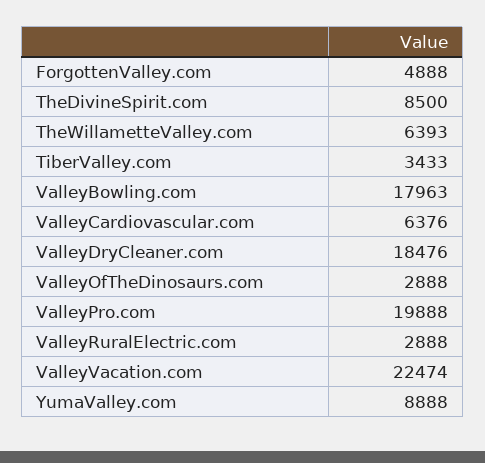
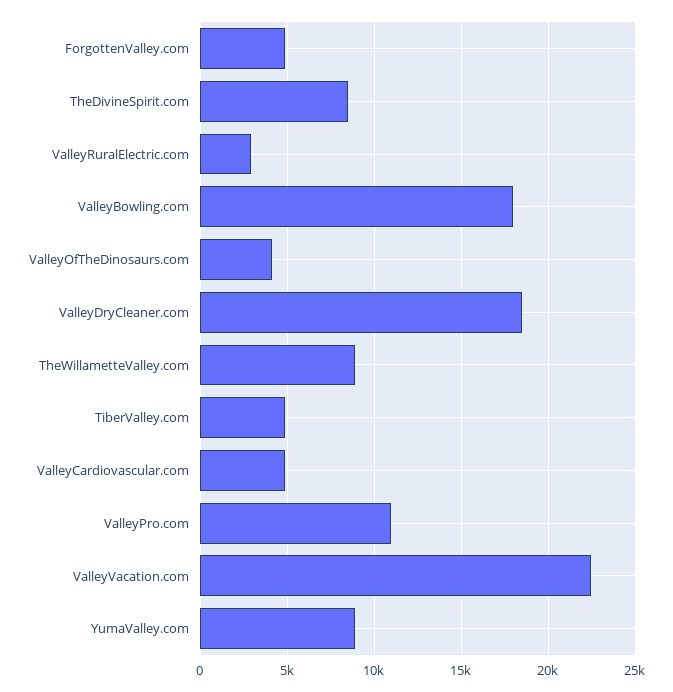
TheWillametteValley.com: 6393 -> 9000
TiberValley.com: 3433 -> 5000
ValleyCardiovascular.com: 6376 -> 5000
ValleyOfTheDinosaurs.com: 2888 -> 4000
ValleyPro.com: 19888 -> 11000

